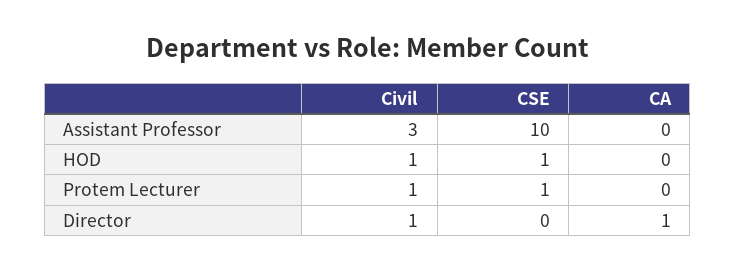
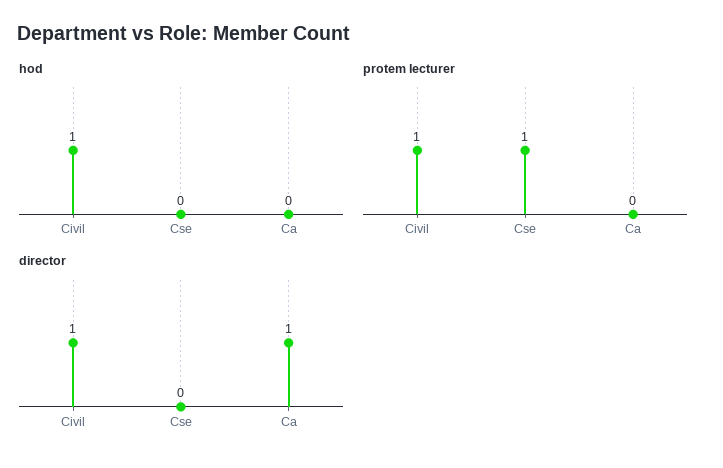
Assistant Professor, Civil: 3 -> none
Assistant Professor, CSE: 10 -> none
Assistant Professor, CA: 0 -> none
HOD, CSE: 1 -> 0

